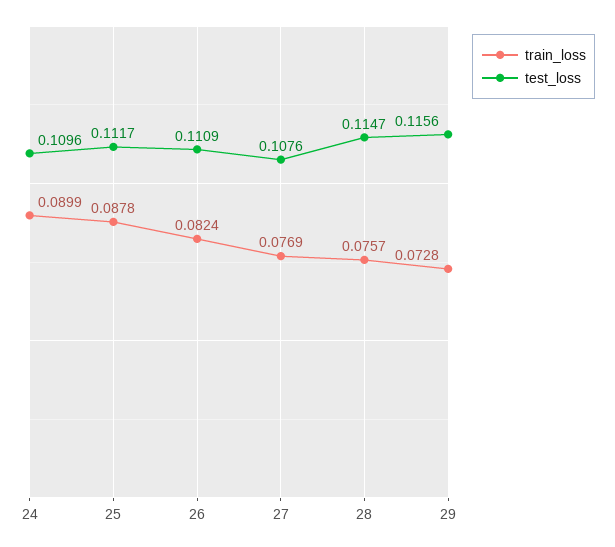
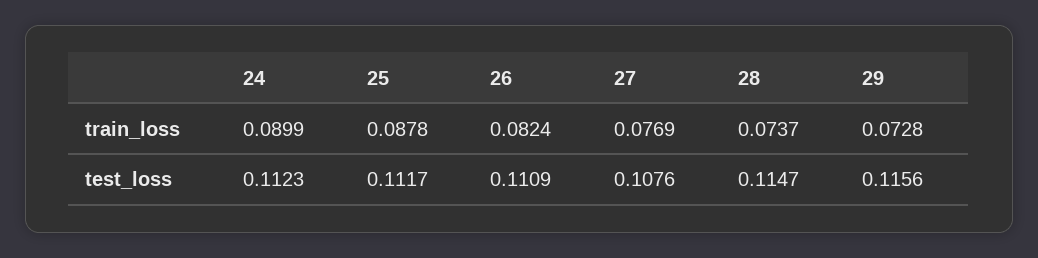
test_loss, 24: 0.1096 -> 0.1123
train_loss, 28: 0.0757 -> 0.0737

